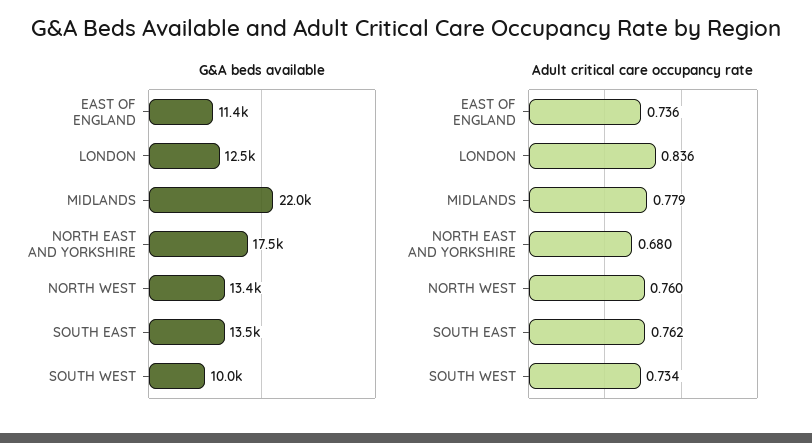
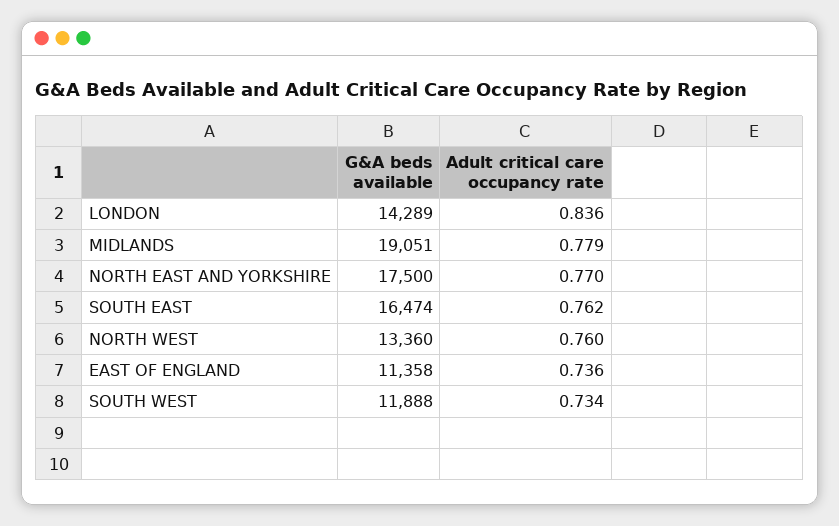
G&A beds available, LONDON: 12500 -> 14289
G&A beds available, MIDLANDS: 22000 -> 19051
G&A beds available, SOUTH EAST: 13500 -> 16474
G&A beds available, SOUTH WEST: 10000 -> 11888
Adult critical care occupancy rate, NORTH EAST AND YORKSHIRE: 0.68 -> 0.77

